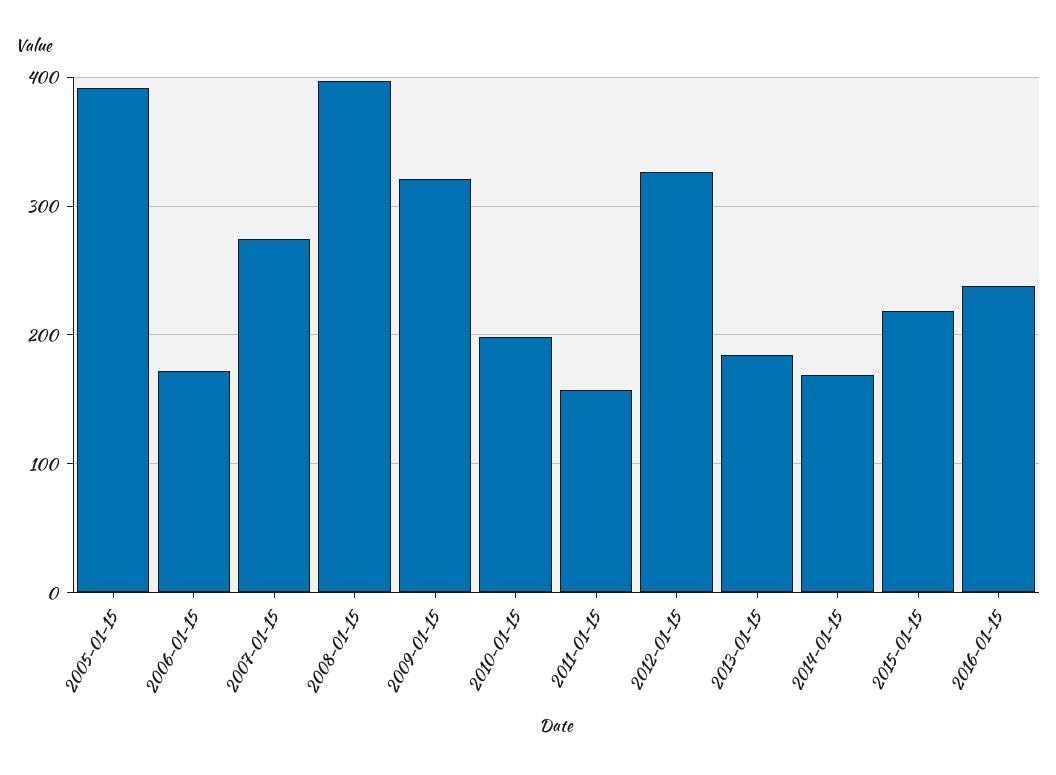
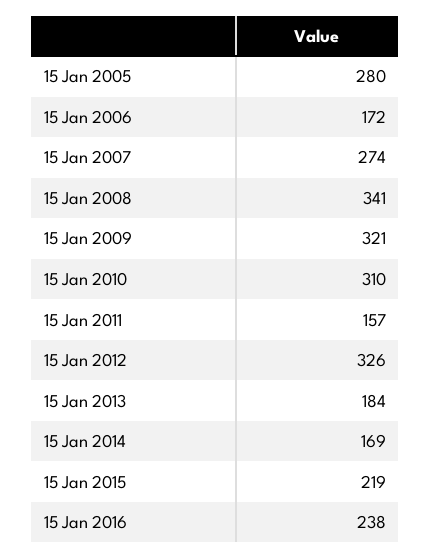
2005-01-15: 390 -> 280
2008-01-15: 400 -> 341
2010-01-15: 200 -> 310

